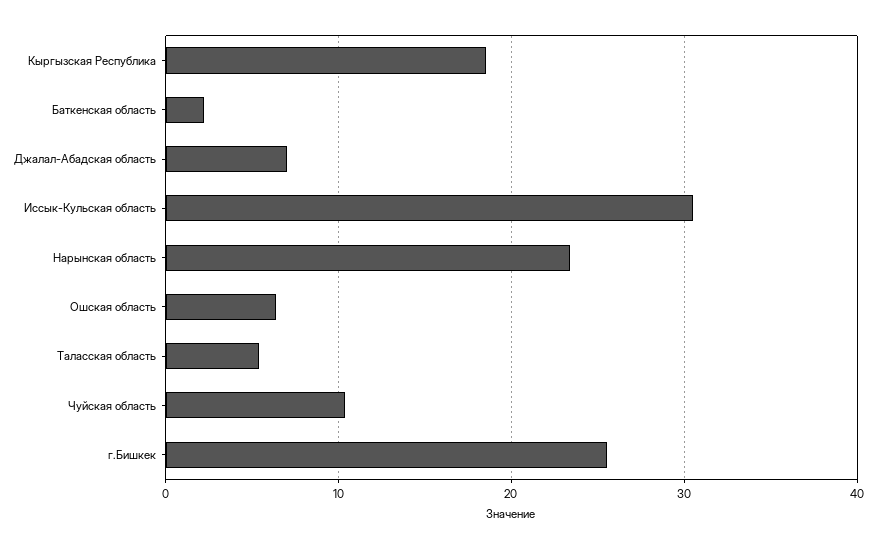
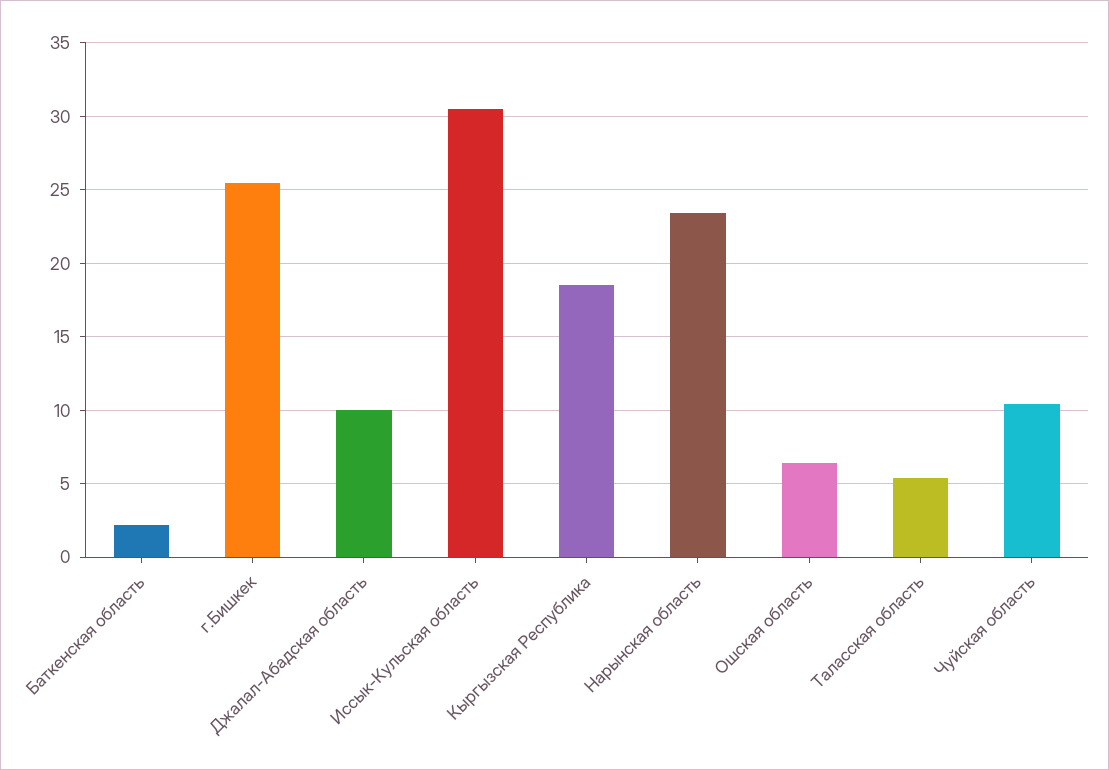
Джалал-Абадская область: 7 -> 10

